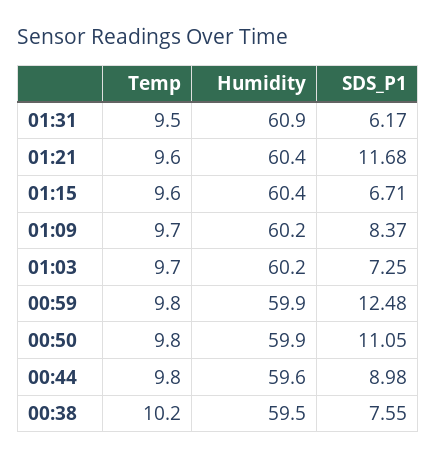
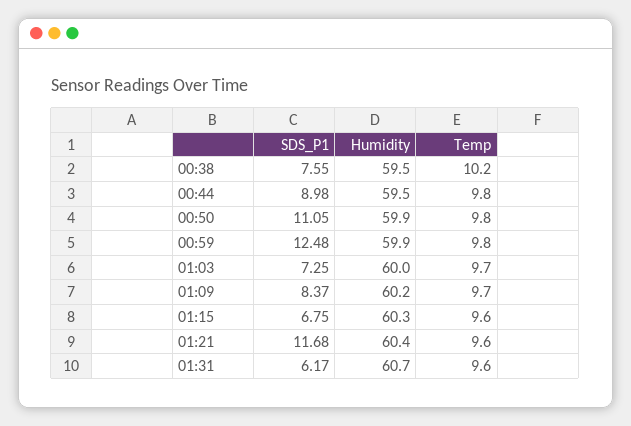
Temp, 01:31: 9.5 -> 9.6
Humidity, 01:31: 60.9 -> 60.7
Humidity, 01:15: 60.4 -> 60.3
SDS_P1, 01:15: 6.71 -> 6.75
Humidity, 01:03: 60.2 -> 60
Humidity, 00:44: 59.6 -> 59.5

